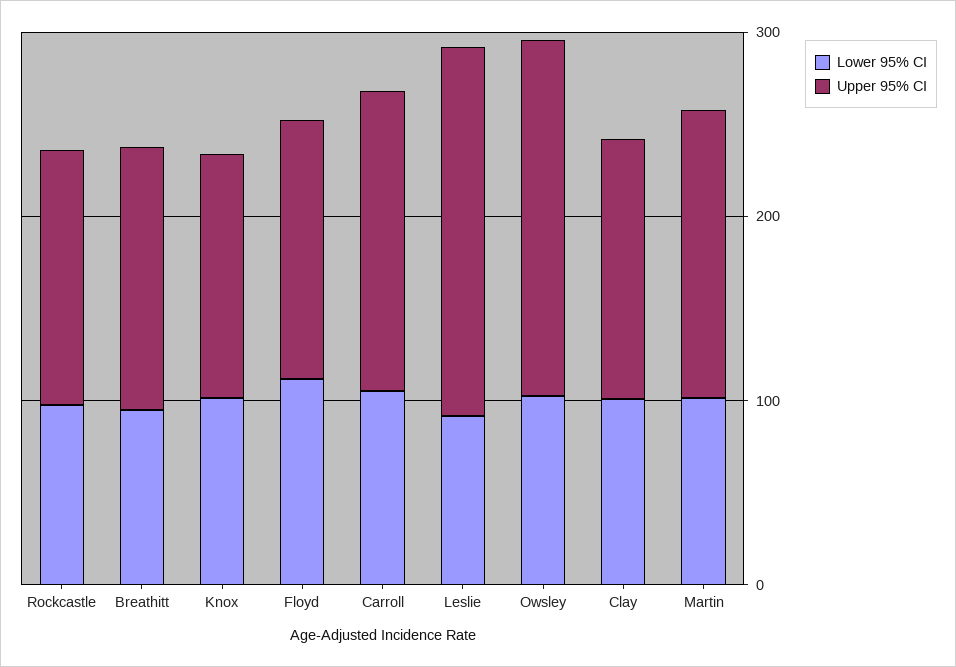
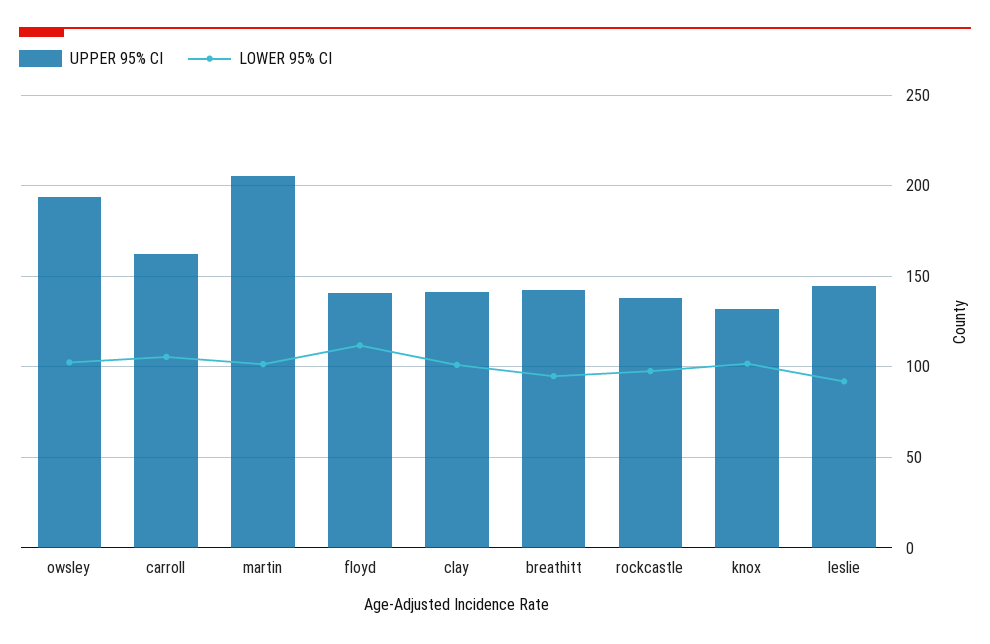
Upper 95% CI, Leslie: 200 -> 145
Upper 95% CI, Martin: 160 -> 205

